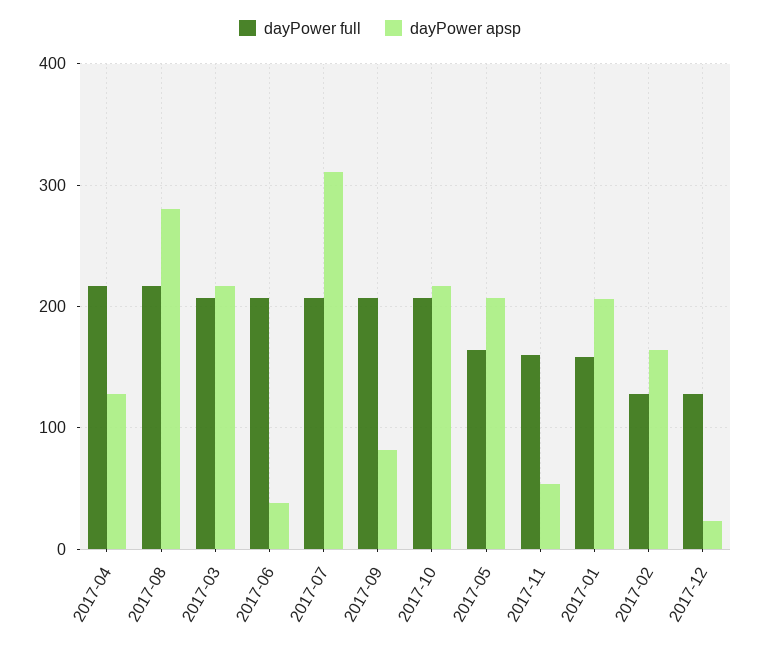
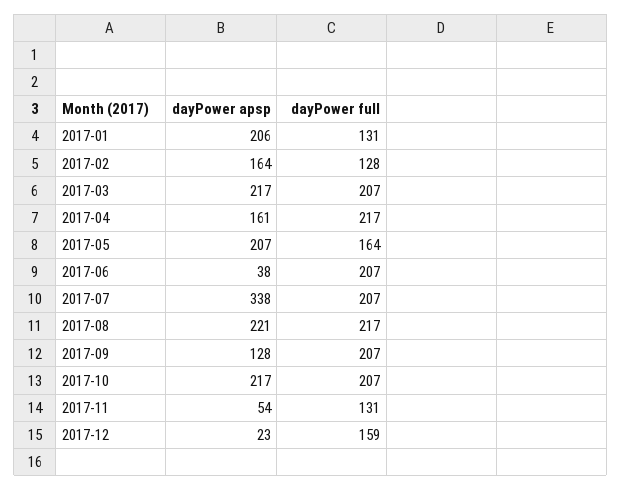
dayPower apsp, 2017-04: 130 -> 161
dayPower apsp, 2017-08: 280 -> 221
dayPower apsp, 2017-07: 310 -> 338
dayPower apsp, 2017-09: 80 -> 128
dayPower full, 2017-11: 160 -> 131
dayPower full, 2017-01: 160 -> 131
dayPower full, 2017-12: 130 -> 159

